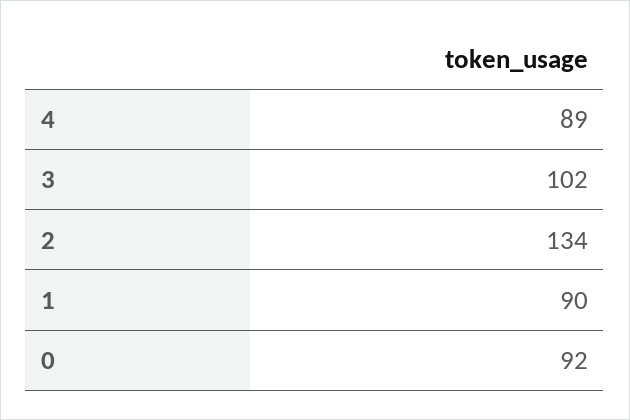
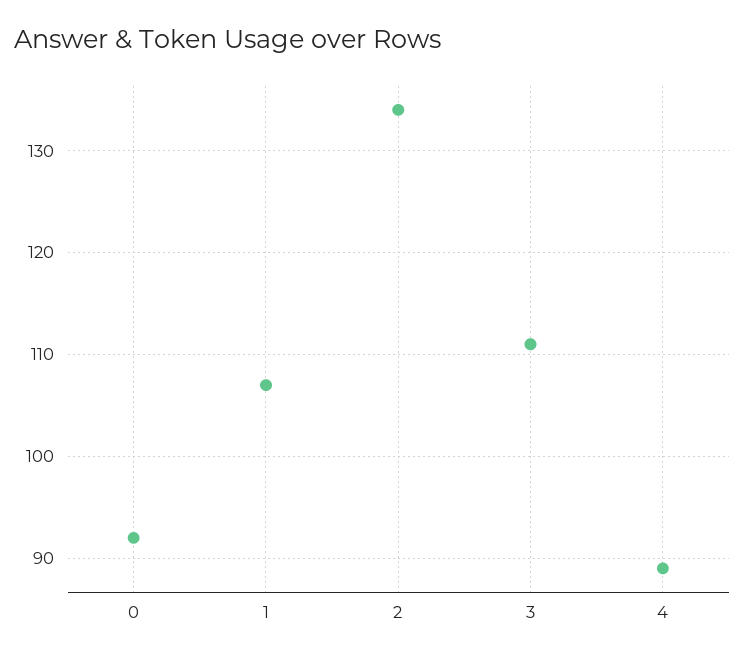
3: 102 -> 111
1: 90 -> 107

